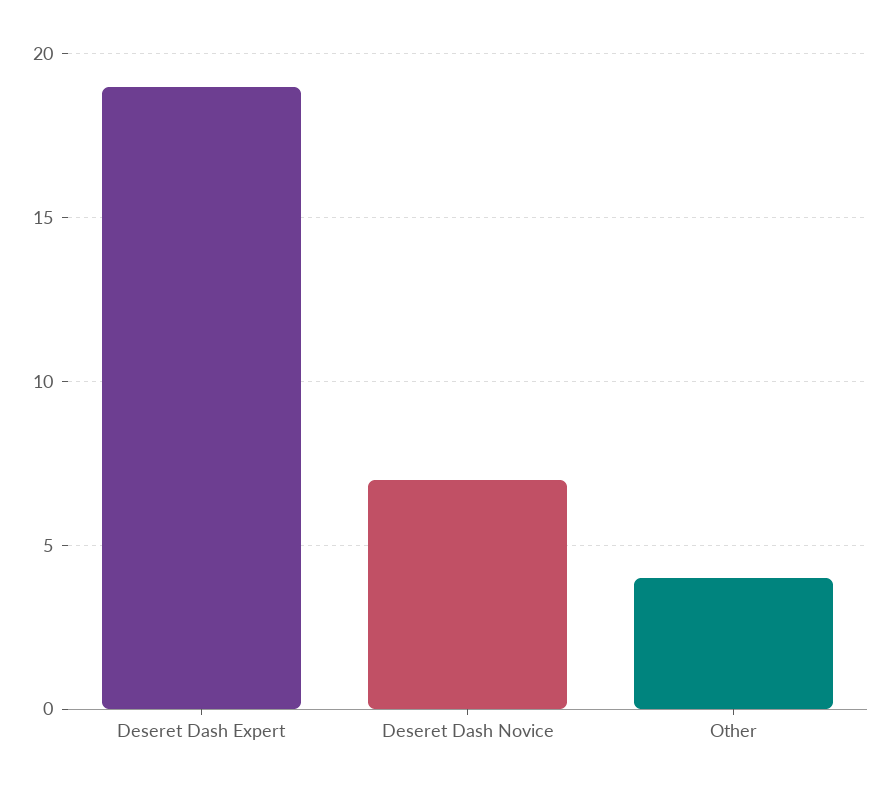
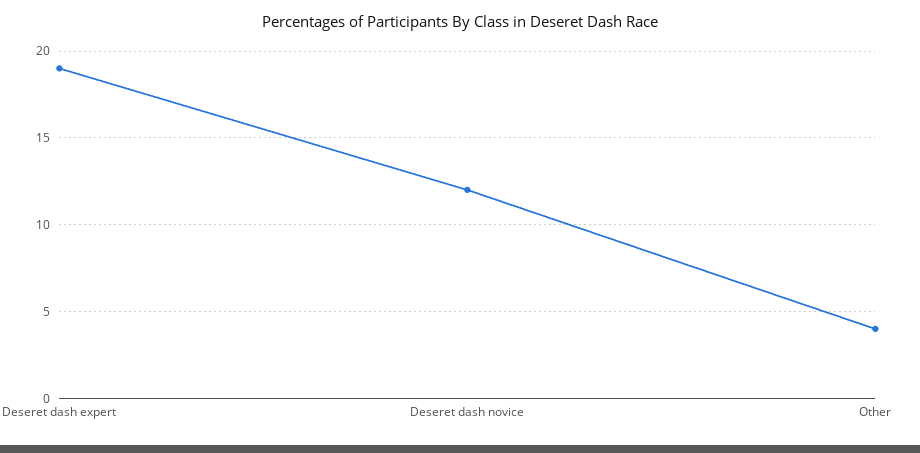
Deseret Dash Novice: 7 -> 12

